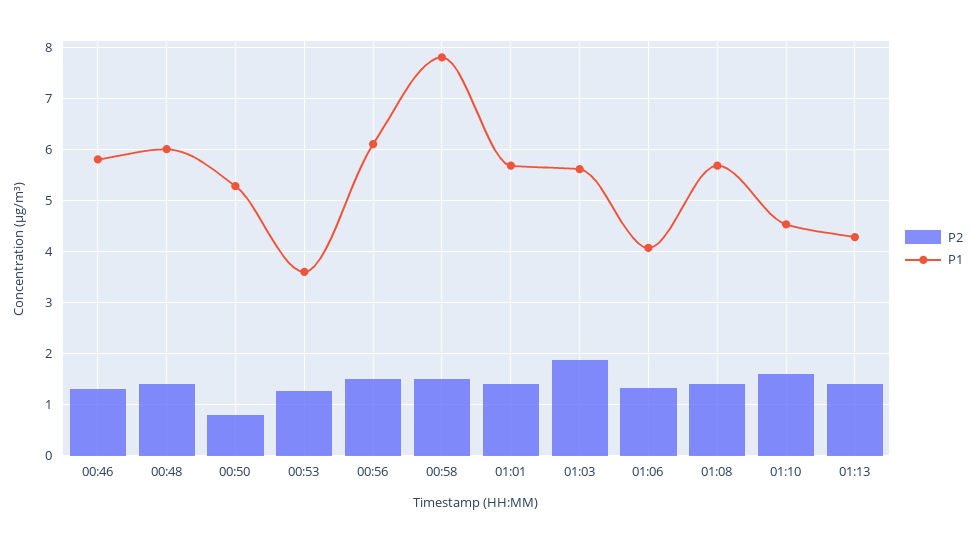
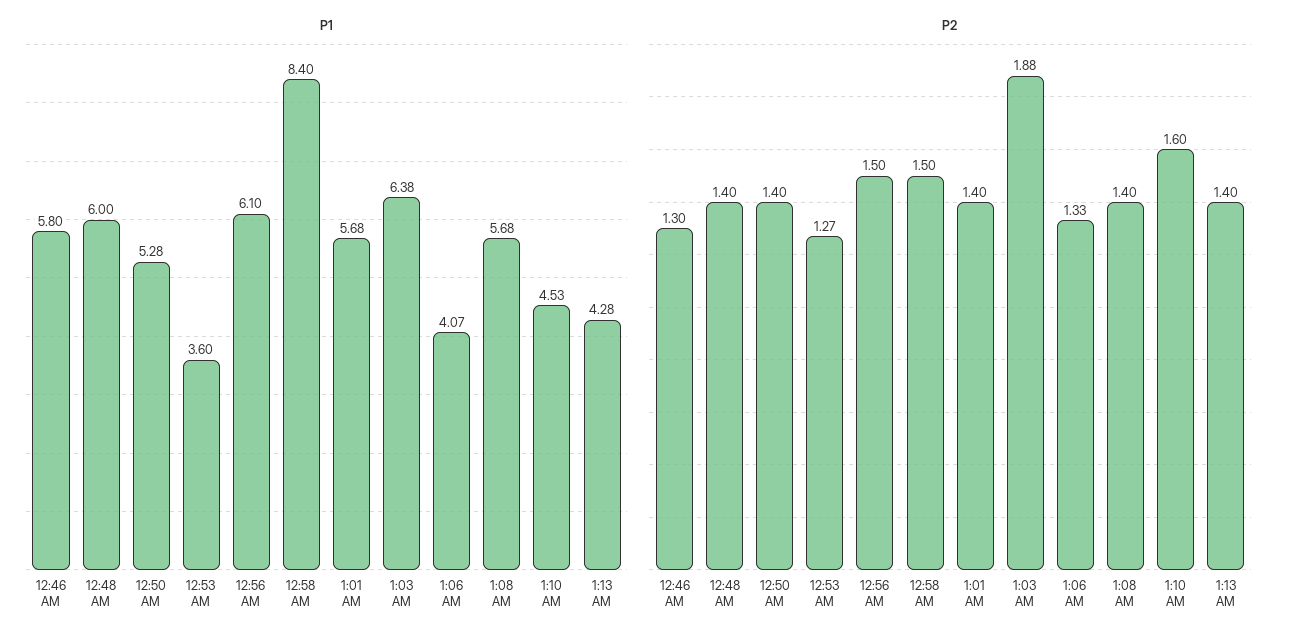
P2, 00:50: 0.8 -> 1.4
P1, 00:58: 7.8 -> 8.4
P1, 01:03: 5.6 -> 6.38

